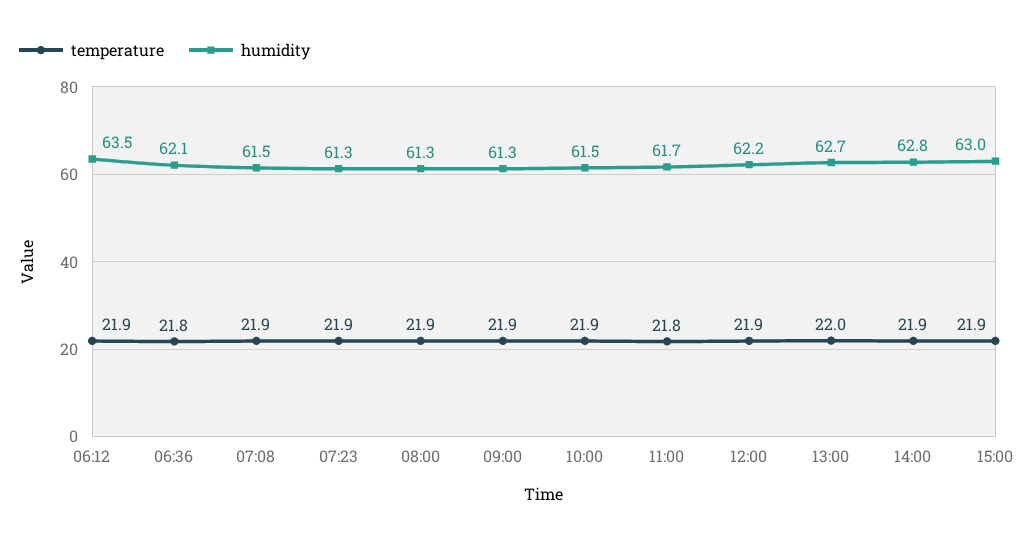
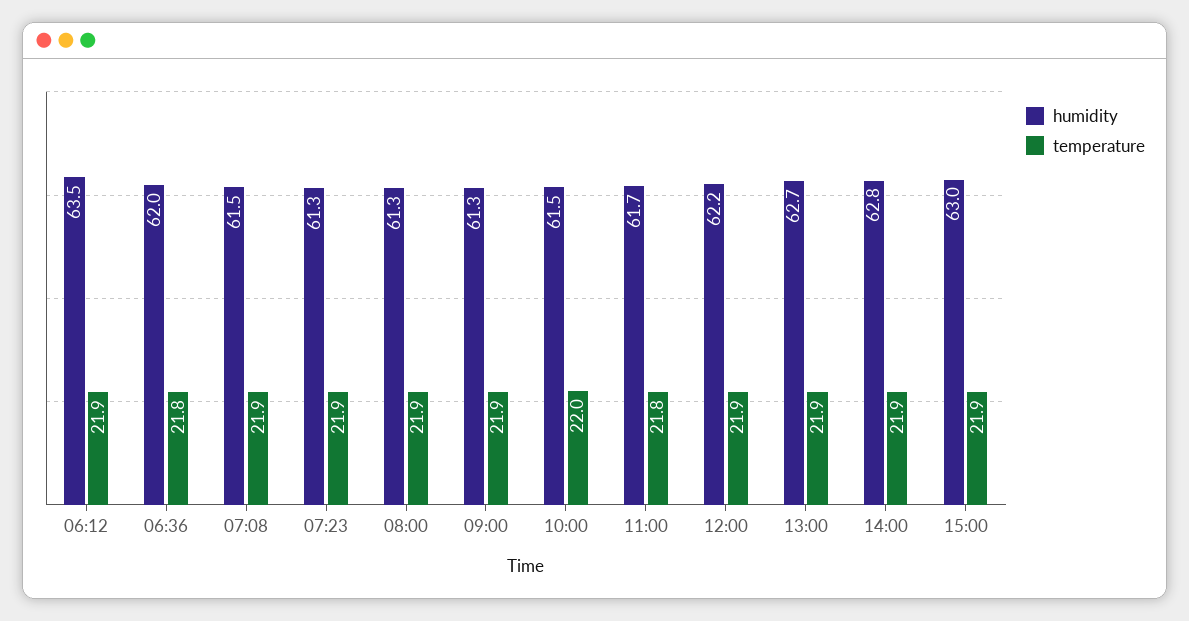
humidity, 06:36: 62.1 -> 62
temperature, 10:00: 21.9 -> 22
temperature, 13:00: 22 -> 21.9

